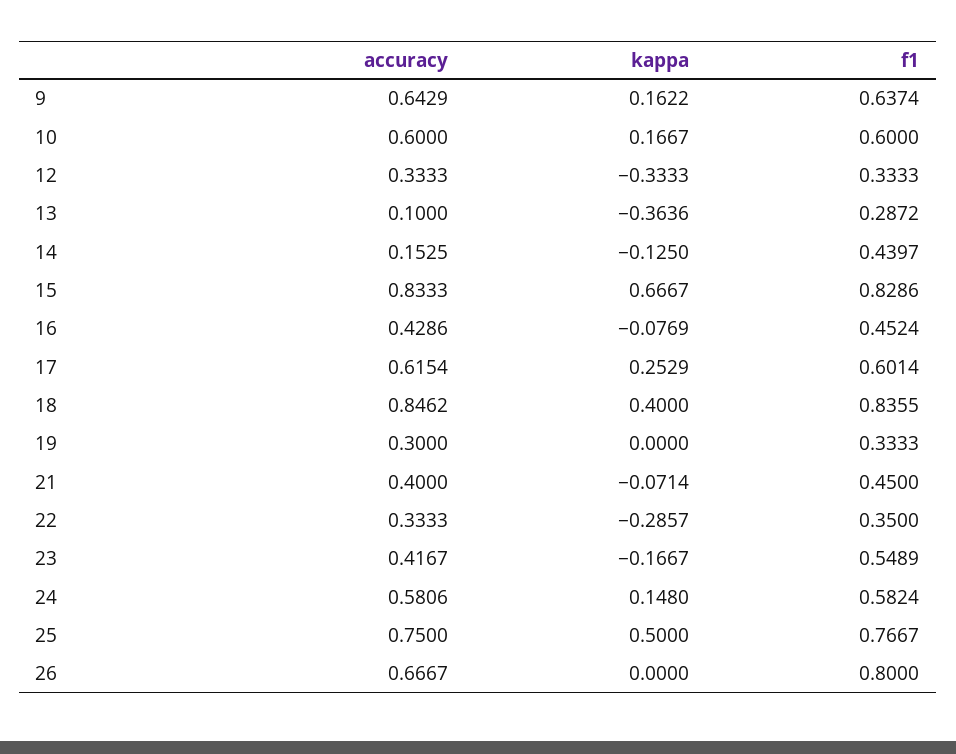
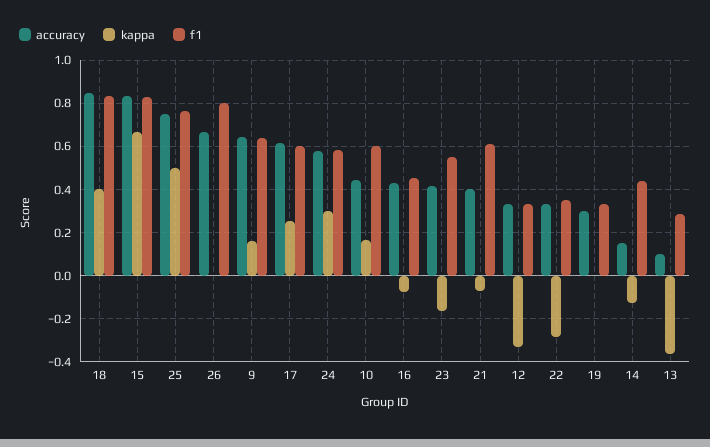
accuracy, 10: 0.6 -> 0.45
f1, 21: 0.45 -> 0.6
kappa, 24: 0.148 -> 0.3

